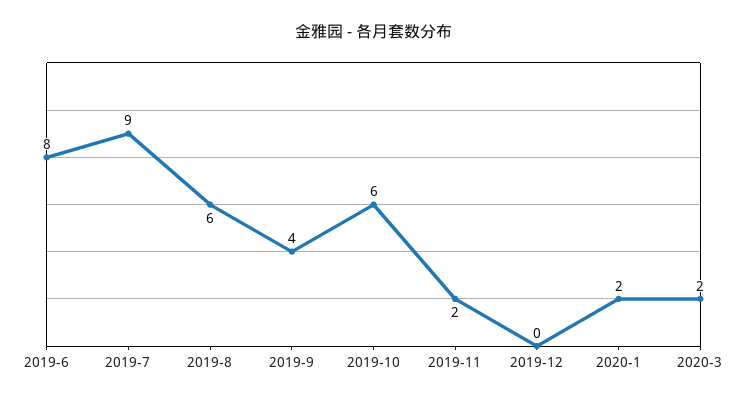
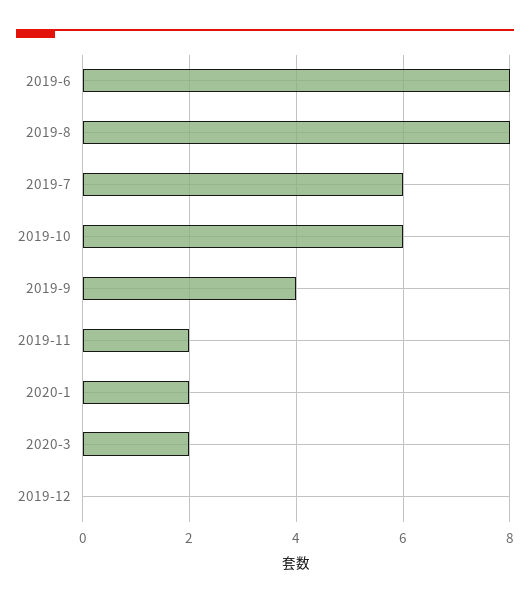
2019-7: 9 -> 6
2019-8: 6 -> 8

